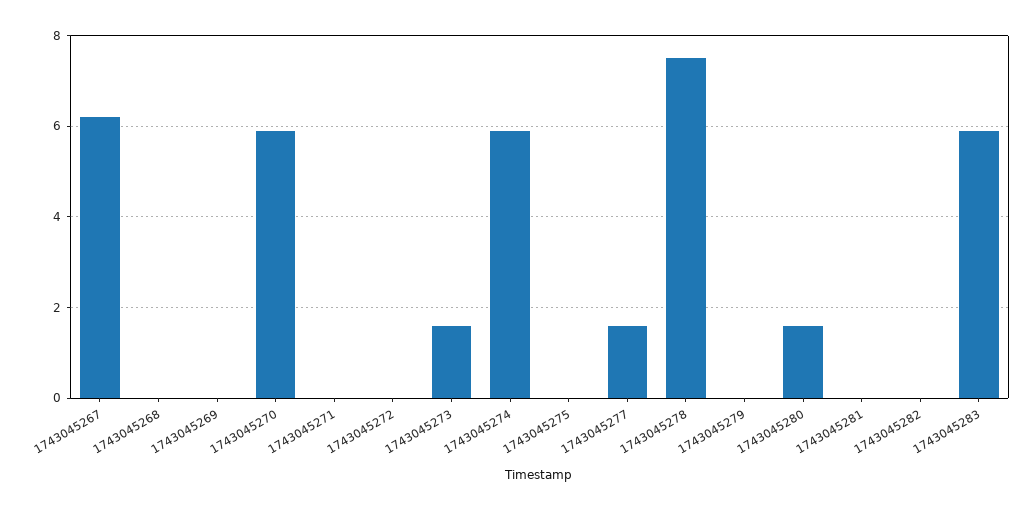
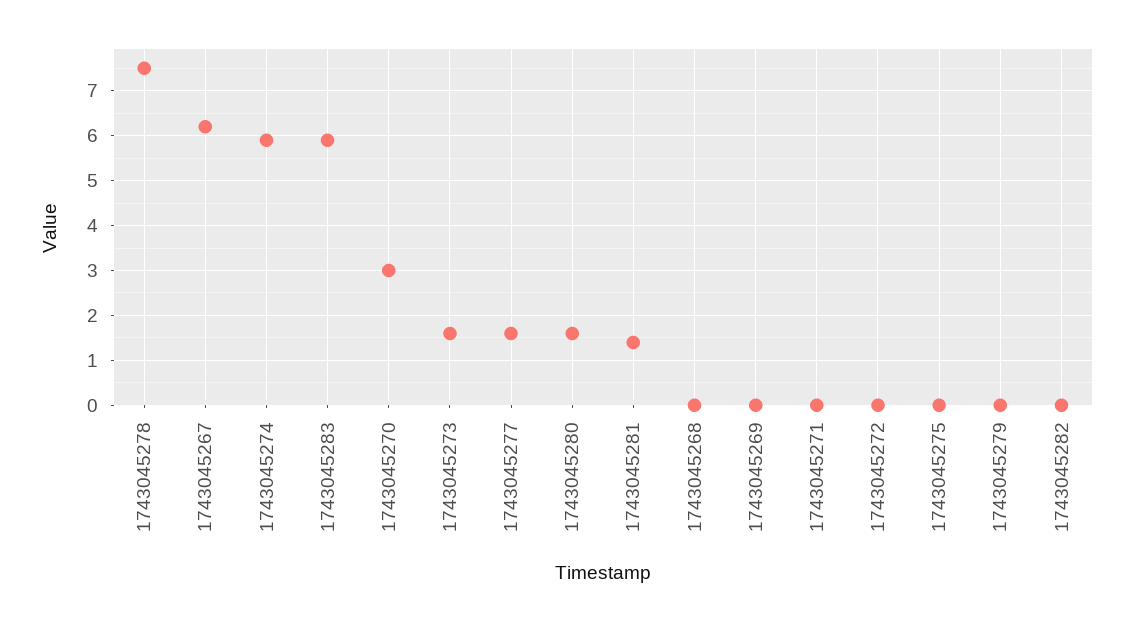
1743045270: 6 -> 3
1743045281: 0 -> 1.5

